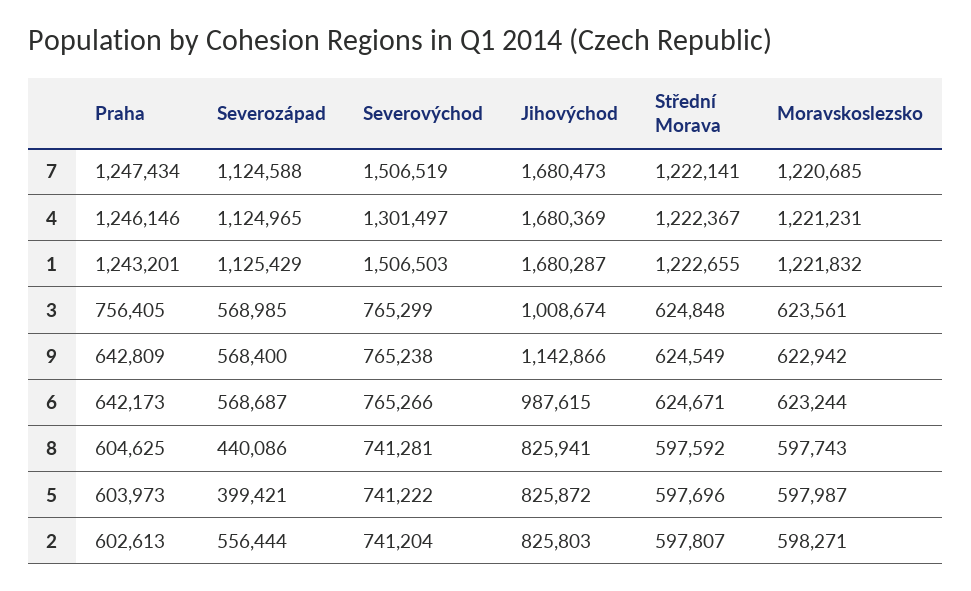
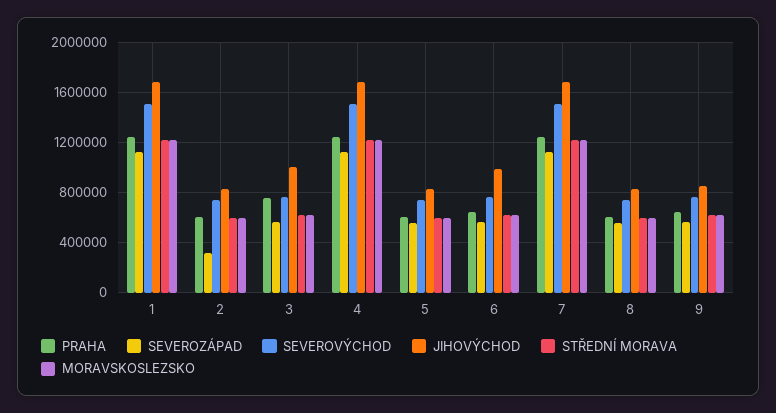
Severovýchod, 4: 1301497 -> 1500000
Jihovýchod, 9: 1142866 -> 850000
Severozápad, 8: 440086 -> 550000
Severozápad, 5: 399421 -> 550000
Severozápad, 2: 556444 -> 300000

